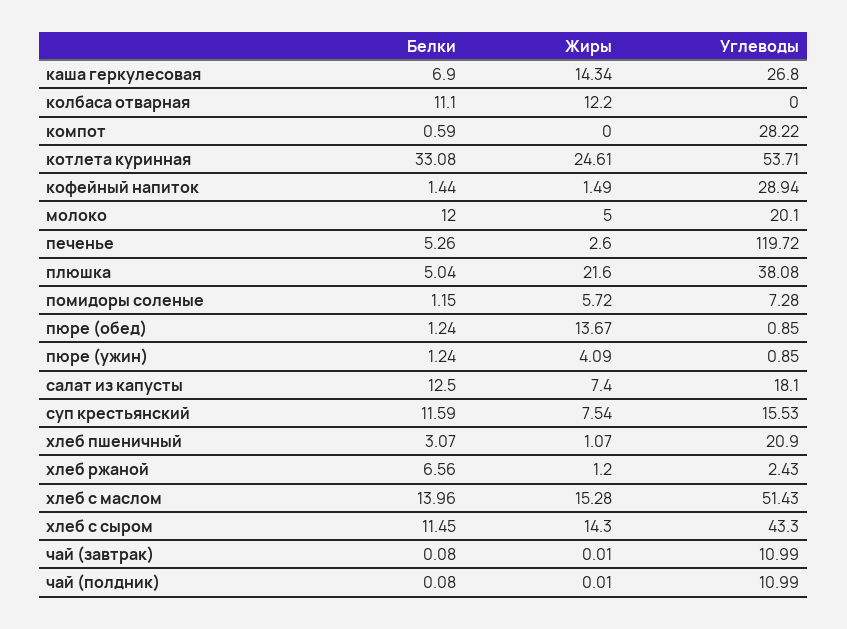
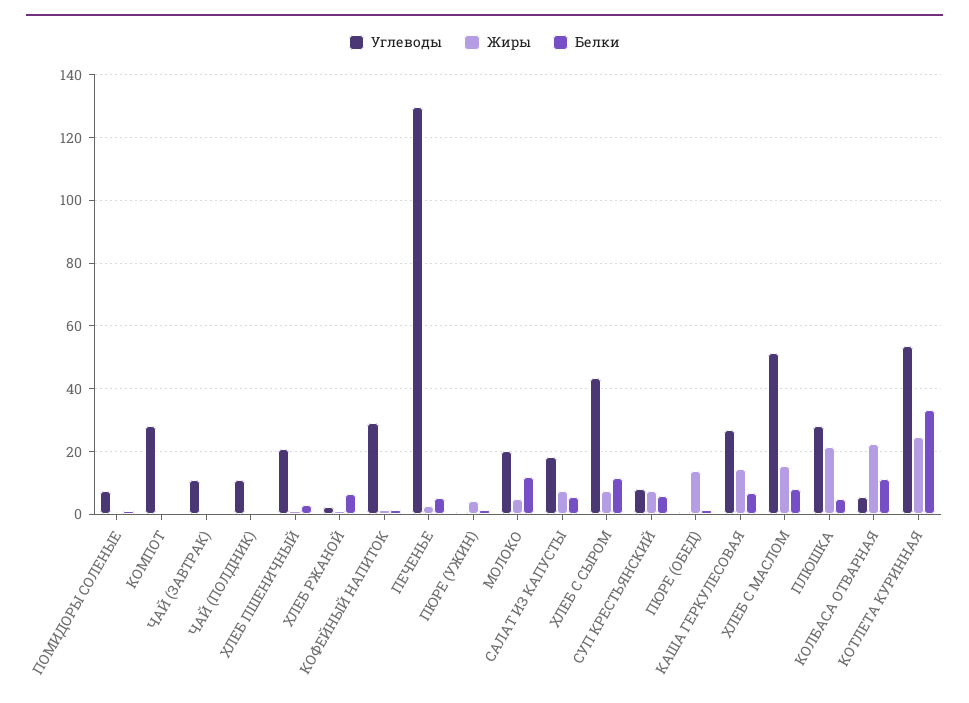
Жиры, колбаса отварная: 12.2 -> 22
Углеводы, колбаса отварная: 0 -> 6
Углеводы, печенье: 119.72 -> 130
Углеводы, плюшка: 38.08 -> 28
Жиры, помидоры соленые: 5.72 -> 0
Белки, салат из капусты: 12.5 -> 6
Белки, суп крестьянский: 11.59 -> 6
Углеводы, суп крестьянский: 15.53 -> 8
Белки, хлеб с маслом: 13.96 -> 8
Жиры, хлеб с сыром: 14.3 -> 8

